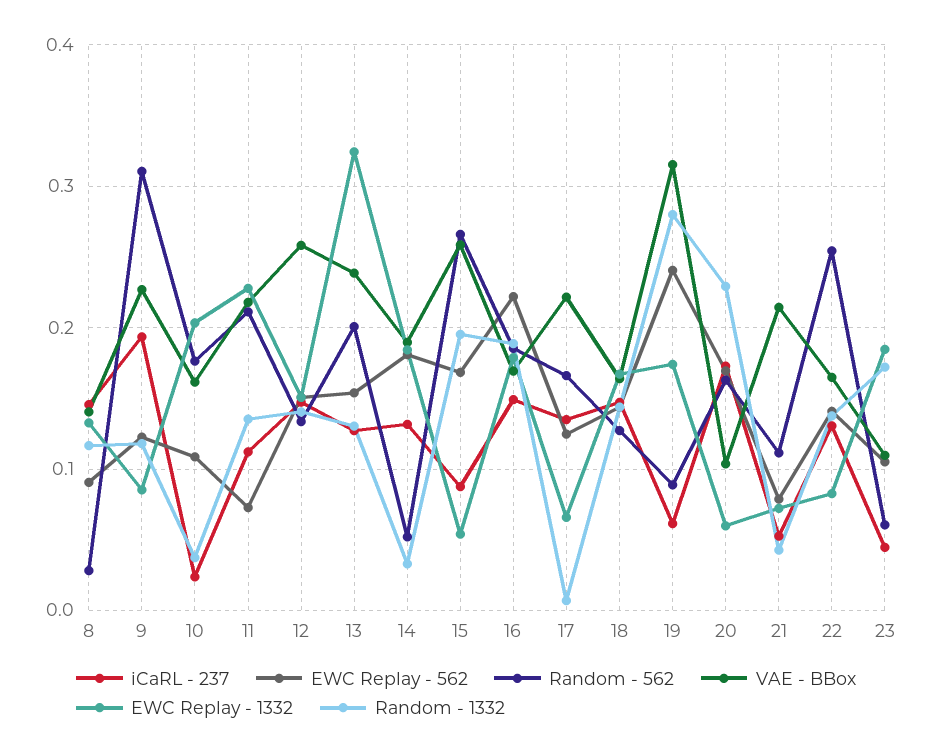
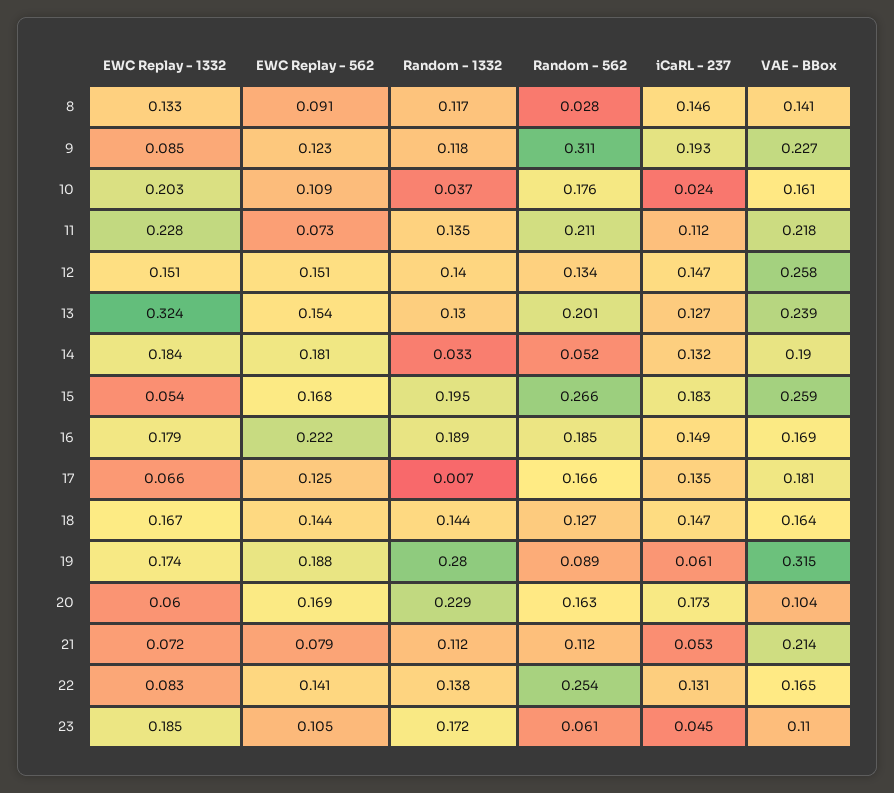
iCaRL - 237, 15: 0.09 -> 0.183
VAE - BBox, 17: 0.22 -> 0.181
EWC Replay - 562, 19: 0.24 -> 0.188
Random - 1332, 21: 0.04 -> 0.112

